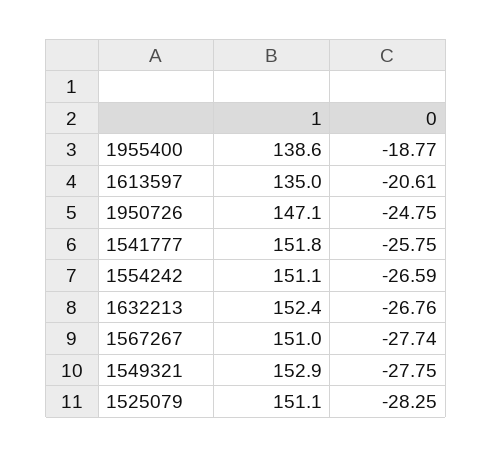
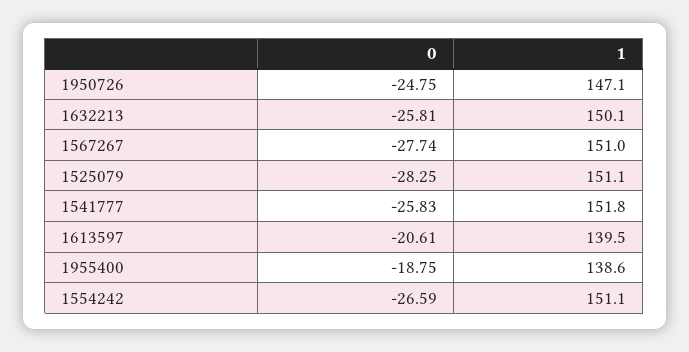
0, 1955400: -18.77 -> -18.75
1, 1613597: 135 -> 139.5
0, 1541777: -25.75 -> -25.83
1, 1632213: 152.4 -> 150.1
0, 1632213: -26.76 -> -25.81
1, 1549321: 152.9 -> none
0, 1549321: -27.75 -> none

